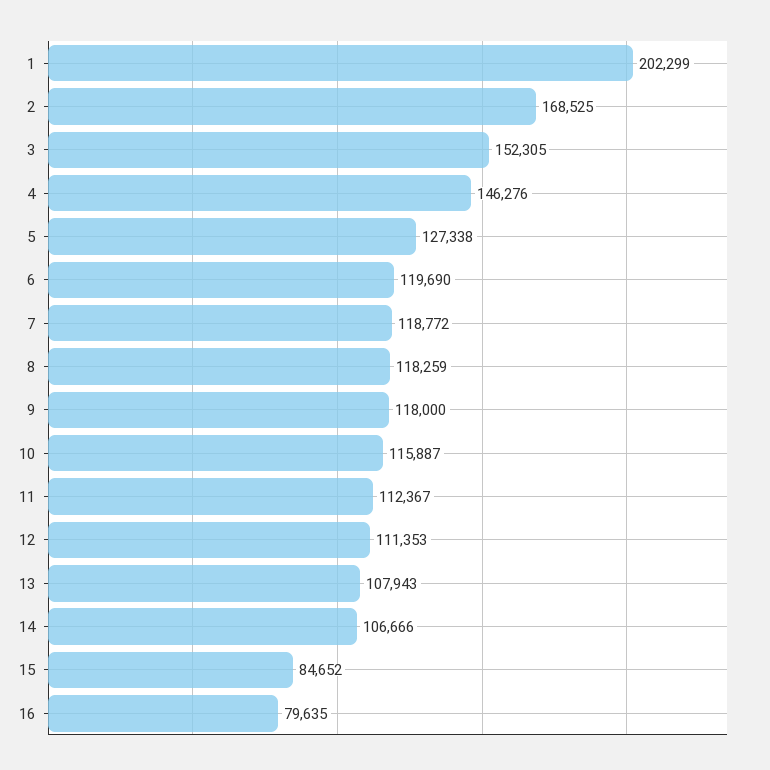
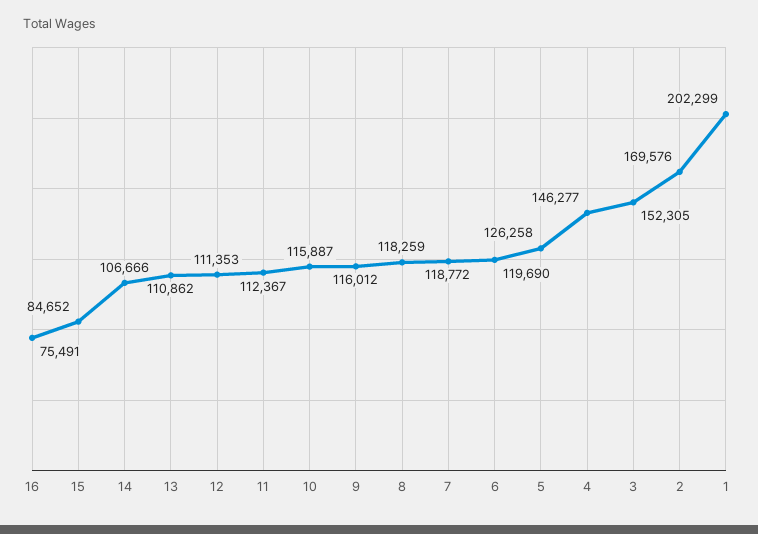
2: 168525 -> 169576
4: 146276 -> 146277
5: 127338 -> 126258
9: 118000 -> 116012
13: 107943 -> 110862
16: 79635 -> 75491

